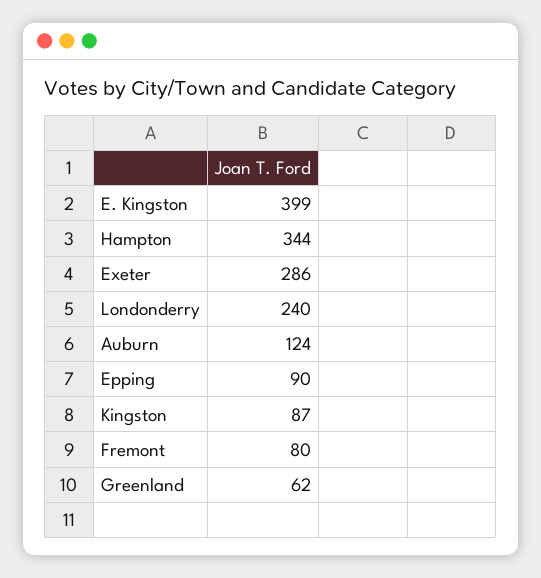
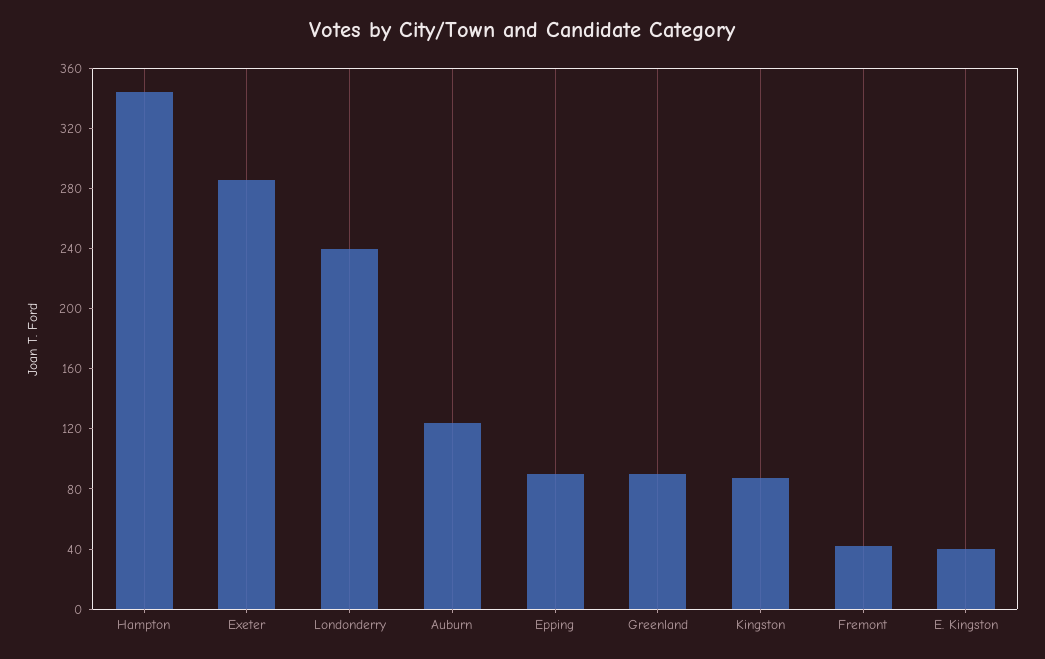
E. Kingston: 399 -> 40
Fremont: 80 -> 40
Greenland: 62 -> 90

